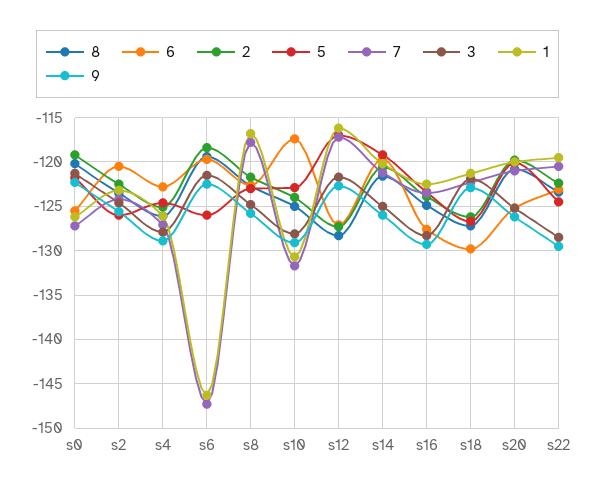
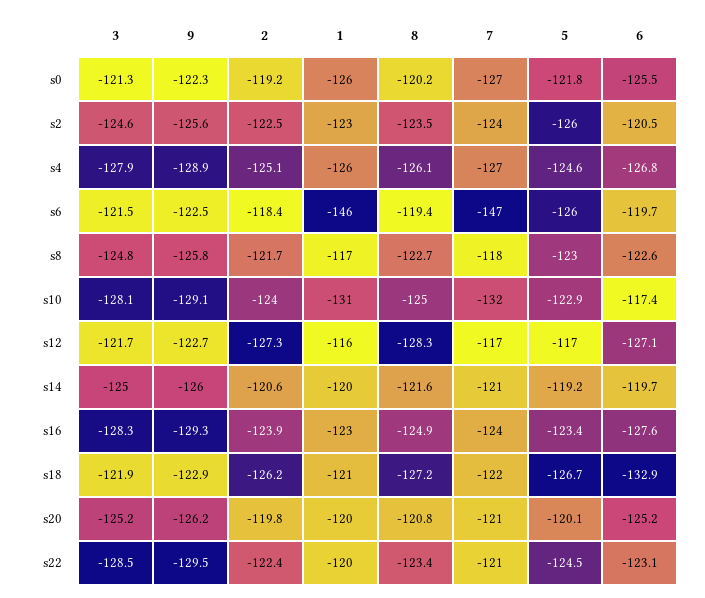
6, s4: -123 -> -126.8
6, s18: -130 -> -132.9

